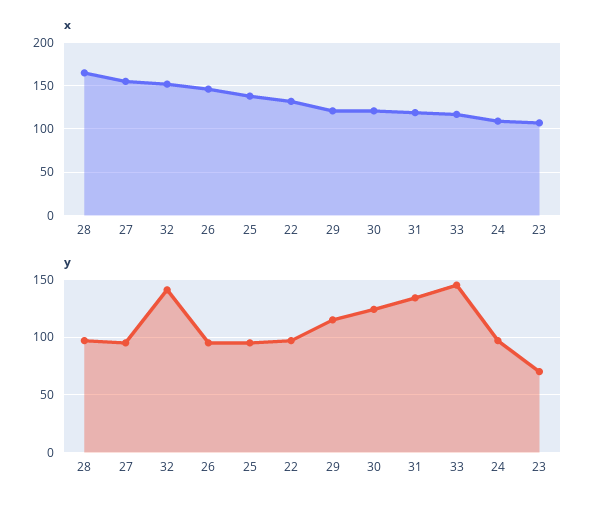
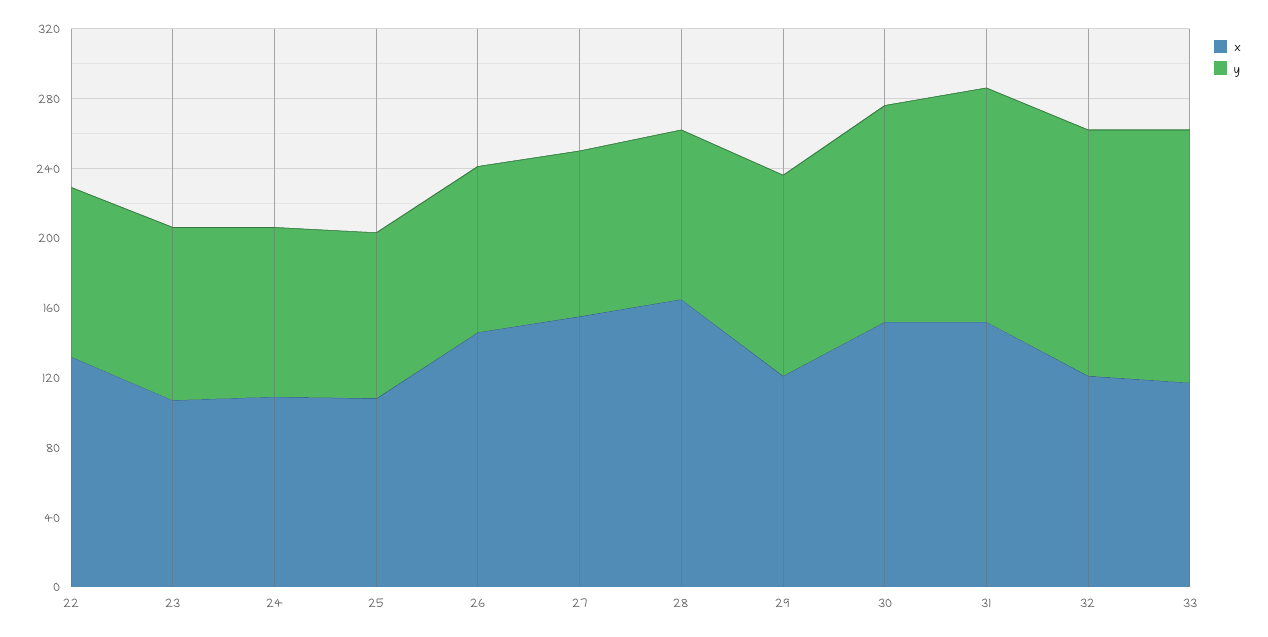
x, 32: 150 -> 120
x, 25: 140 -> 110
x, 30: 120 -> 150
x, 31: 120 -> 150
y, 23: 70 -> 100

